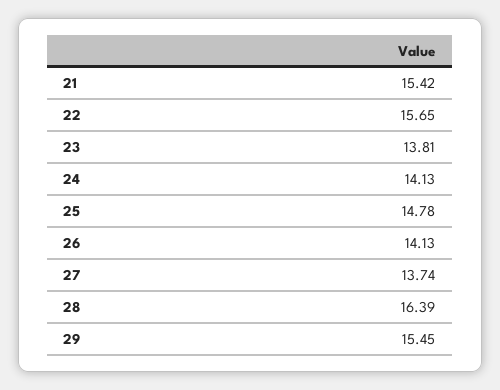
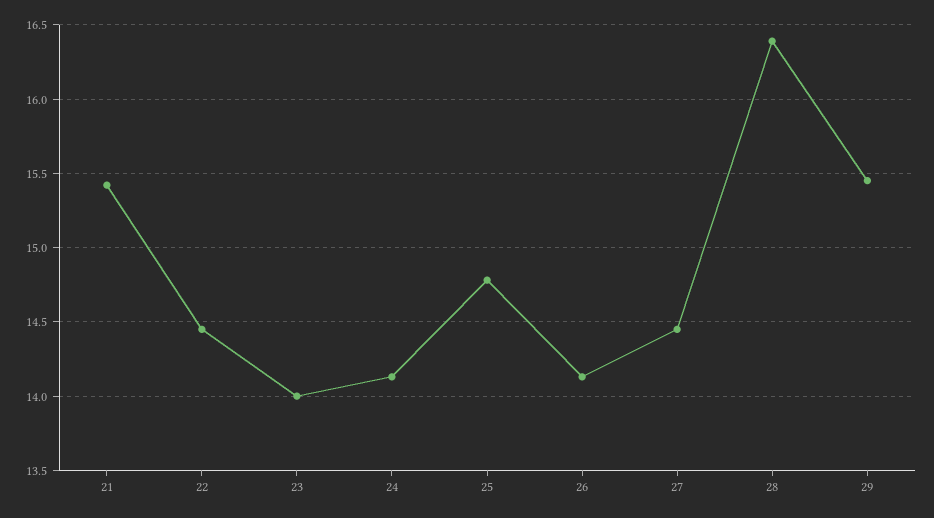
22: 15.65 -> 14.45
23: 13.81 -> 14
27: 13.74 -> 14.45

